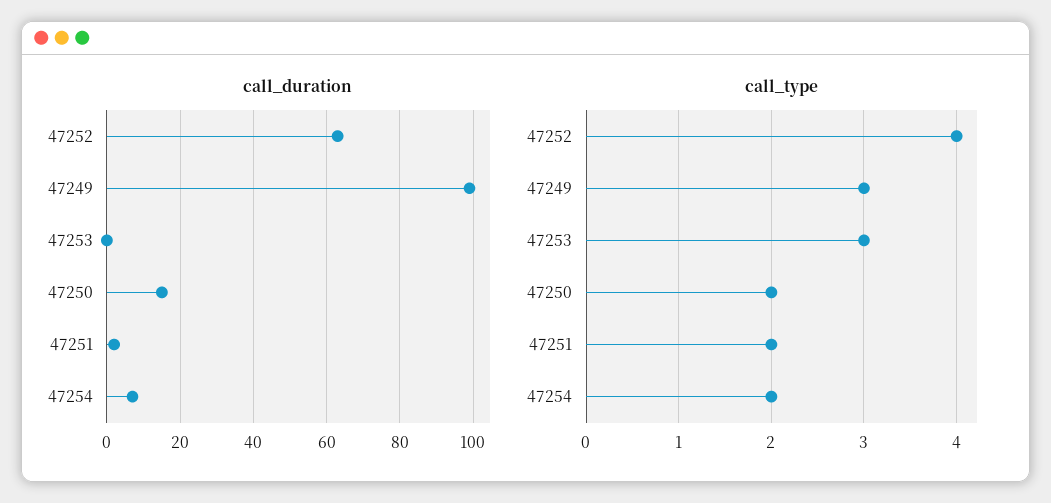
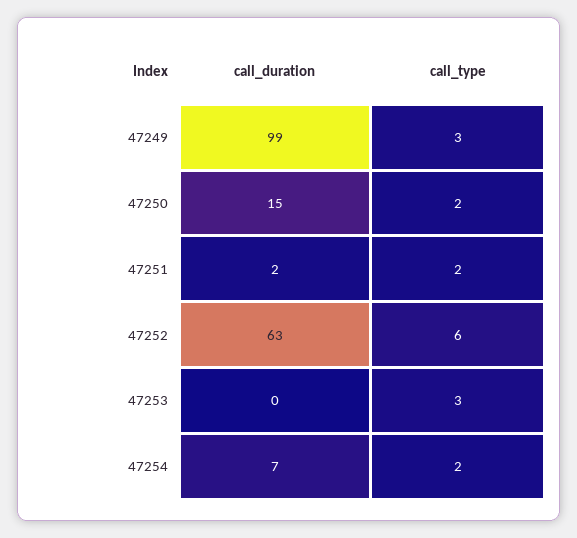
call_type, 47252: 4 -> 6

